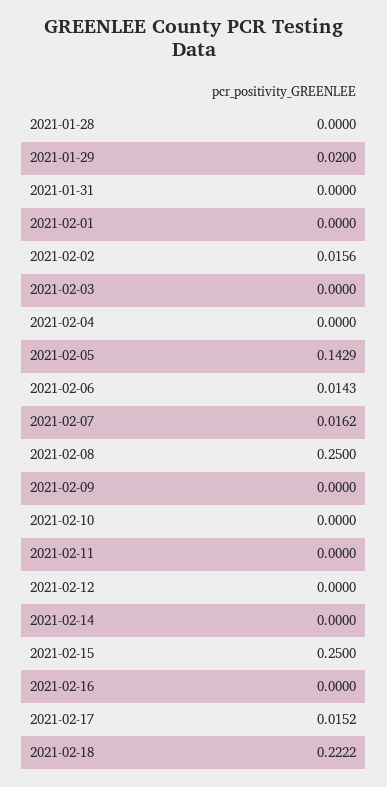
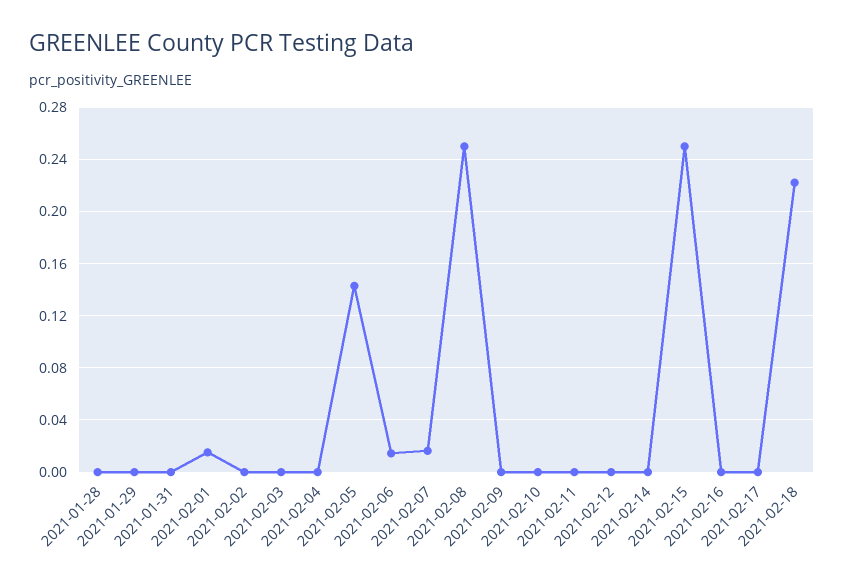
2021-01-29: 0.02 -> 0
2021-02-01: 0 -> 0.015
2021-02-02: 0.0156 -> 0
2021-02-17: 0.0152 -> 0

